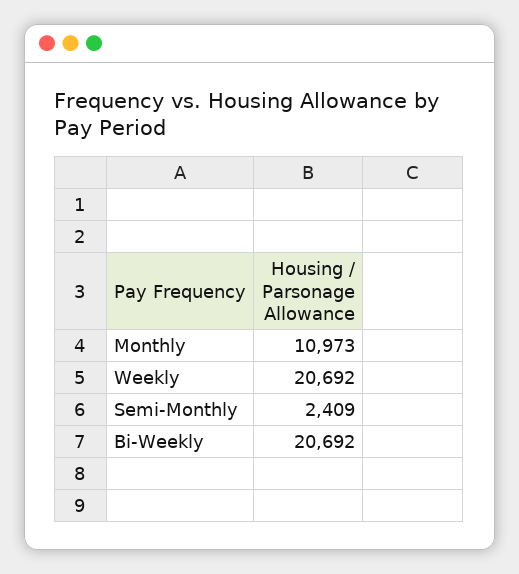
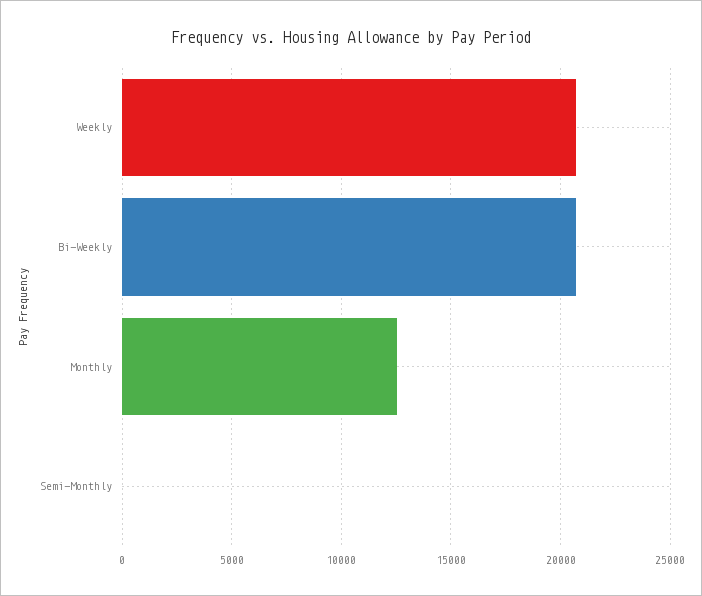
Monthly: 10973 -> 12500
Semi-Monthly: 2409 -> 0

